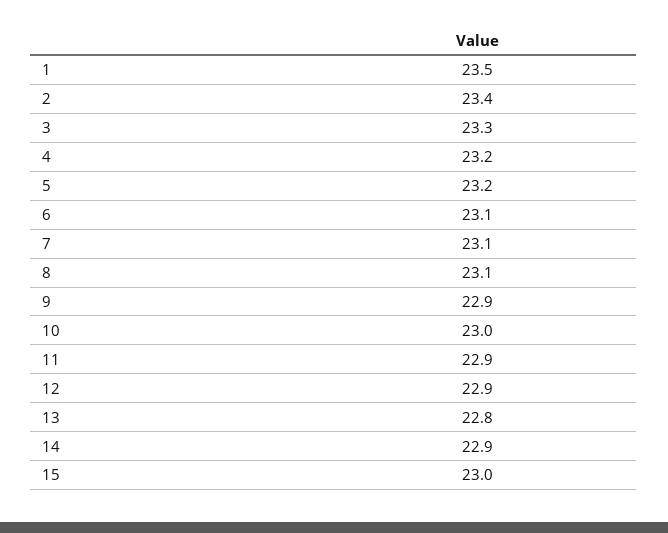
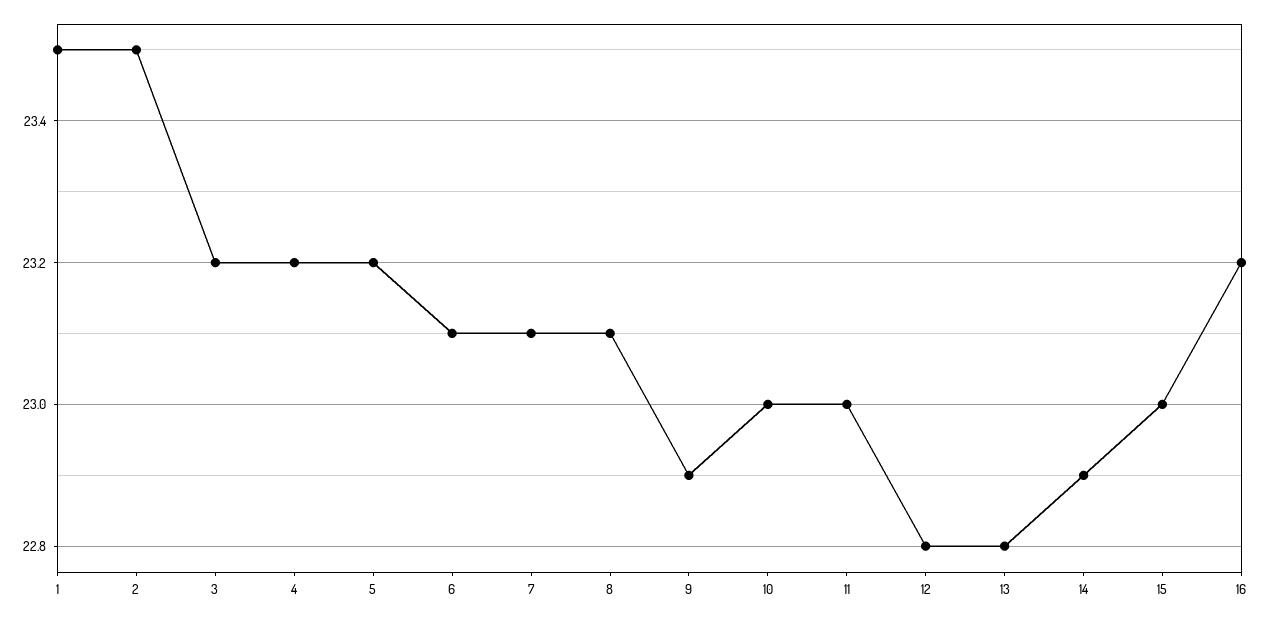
2: 23.4 -> 23.5
3: 23.3 -> 23.2
11: 22.9 -> 23
12: 22.9 -> 22.8
16: none -> 23.2

